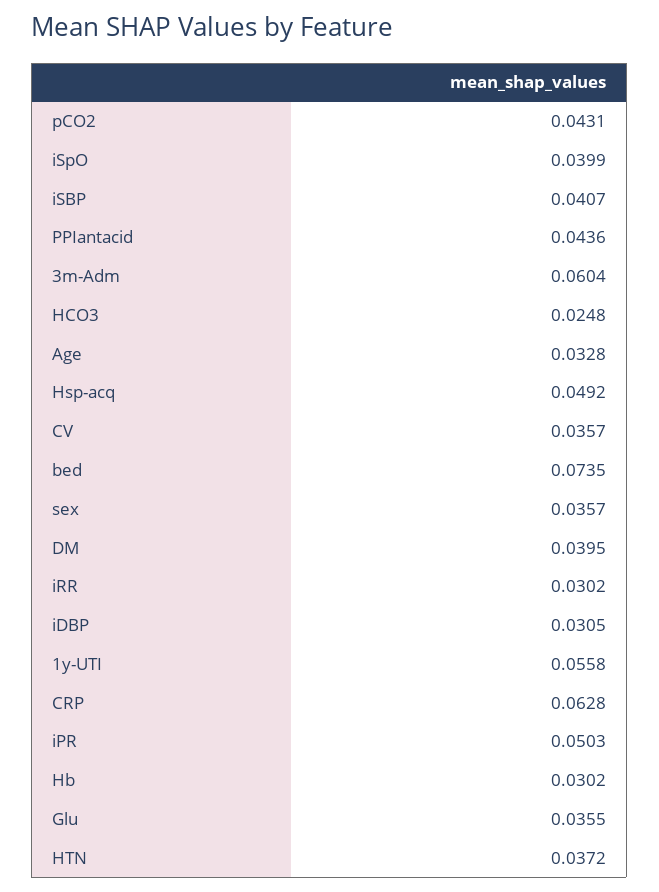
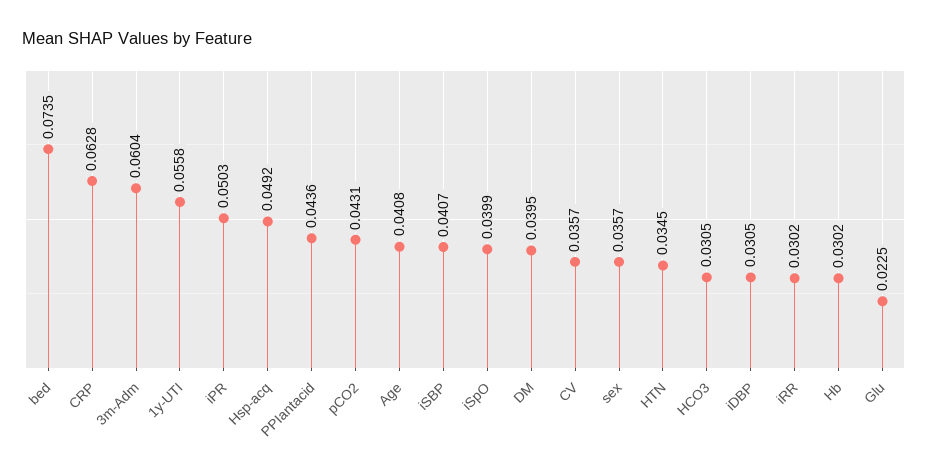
HCO3: 0.0248 -> 0.0305
Age: 0.0328 -> 0.0408
Glu: 0.0355 -> 0.0225
HTN: 0.0372 -> 0.0345

